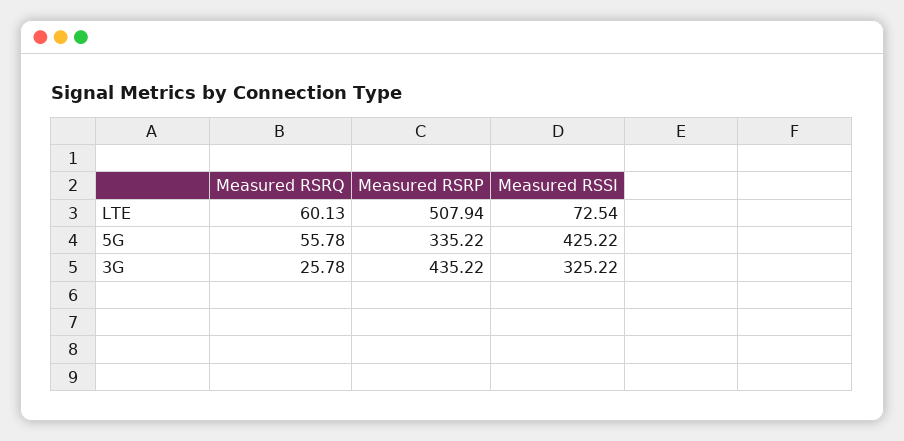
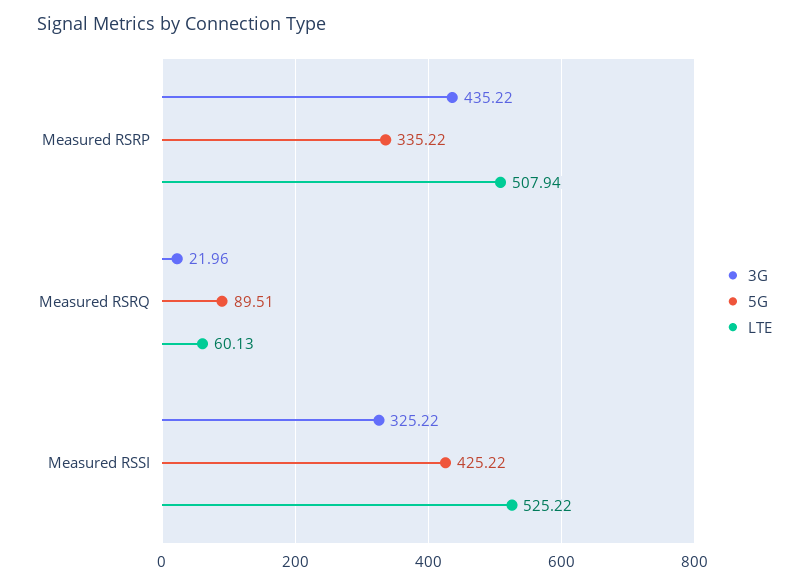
LTE, Measured RSSI: 72.54 -> 525.22
5G, Measured RSRQ: 55.78 -> 89.51
3G, Measured RSRQ: 25.78 -> 21.96

